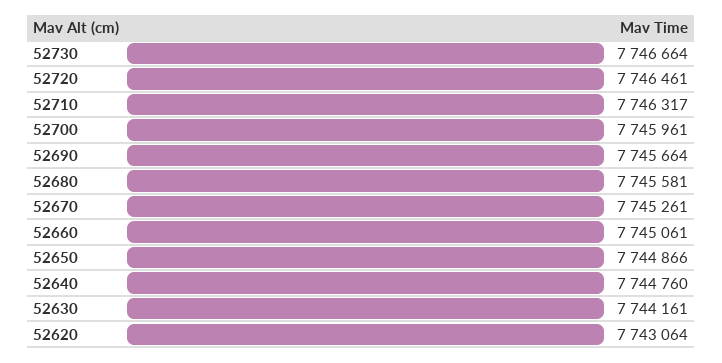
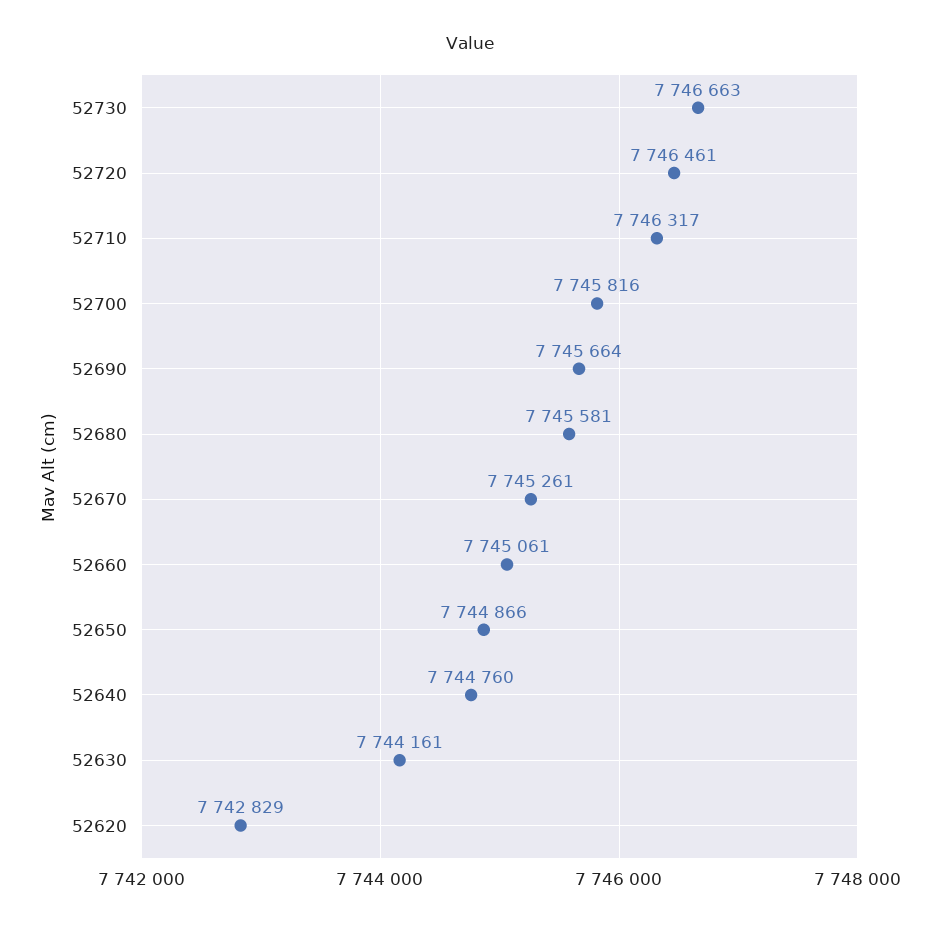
52730: 7746664 -> 7746663
52700: 7745961 -> 7745816
52620: 7743064 -> 7742829

